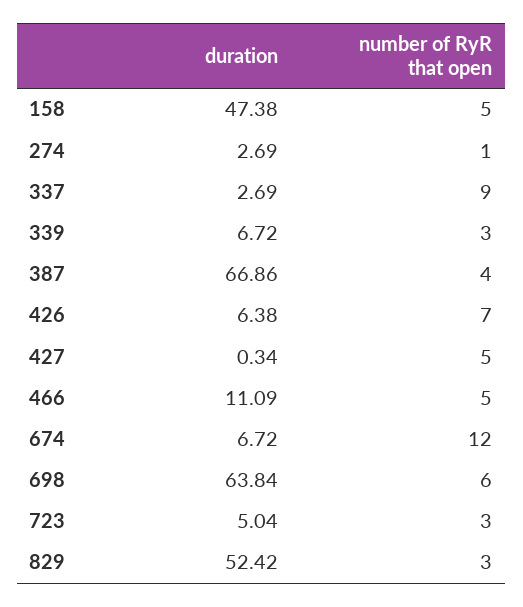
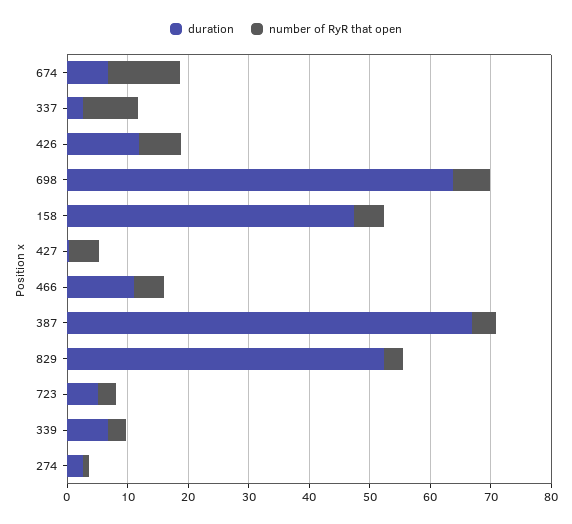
duration, 426: 6.38 -> 12

